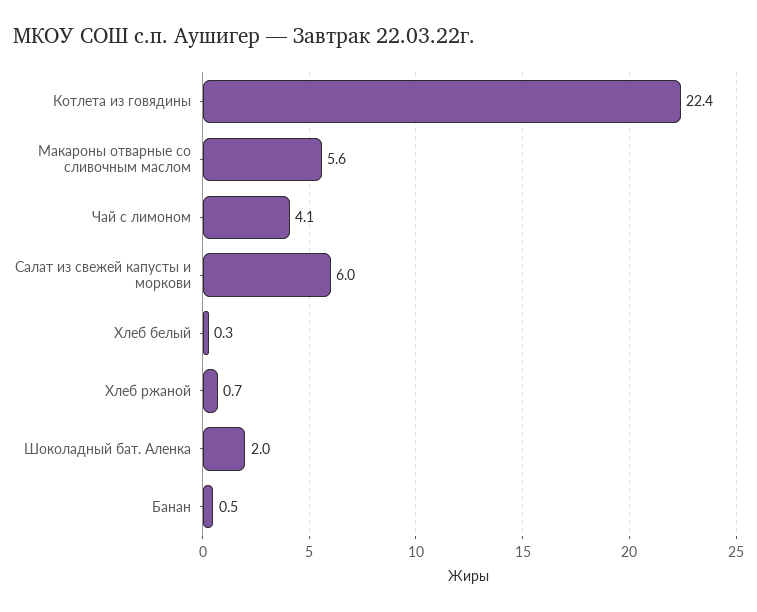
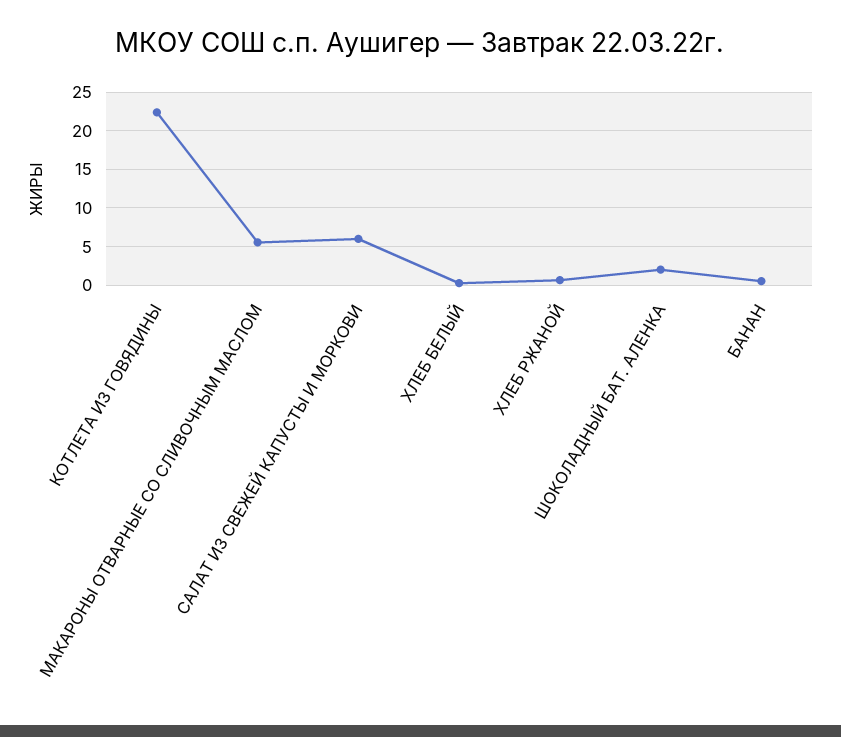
Чай с лимоном: 4.1 -> none

